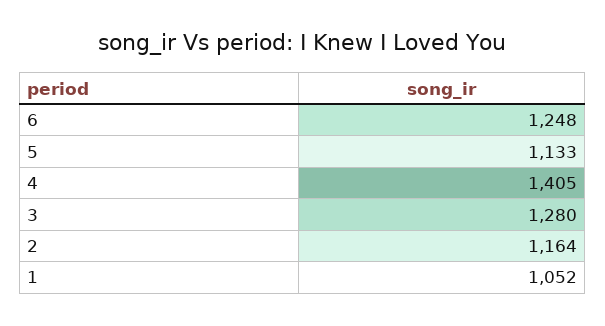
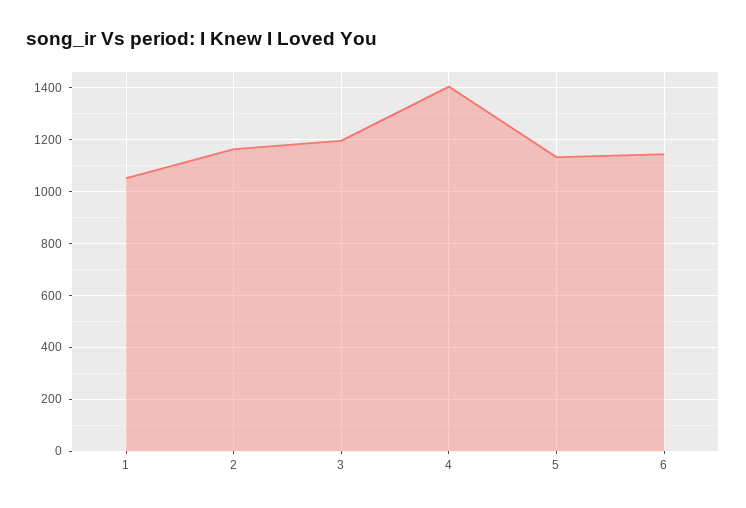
6: 1248 -> 1150
3: 1280 -> 1200

